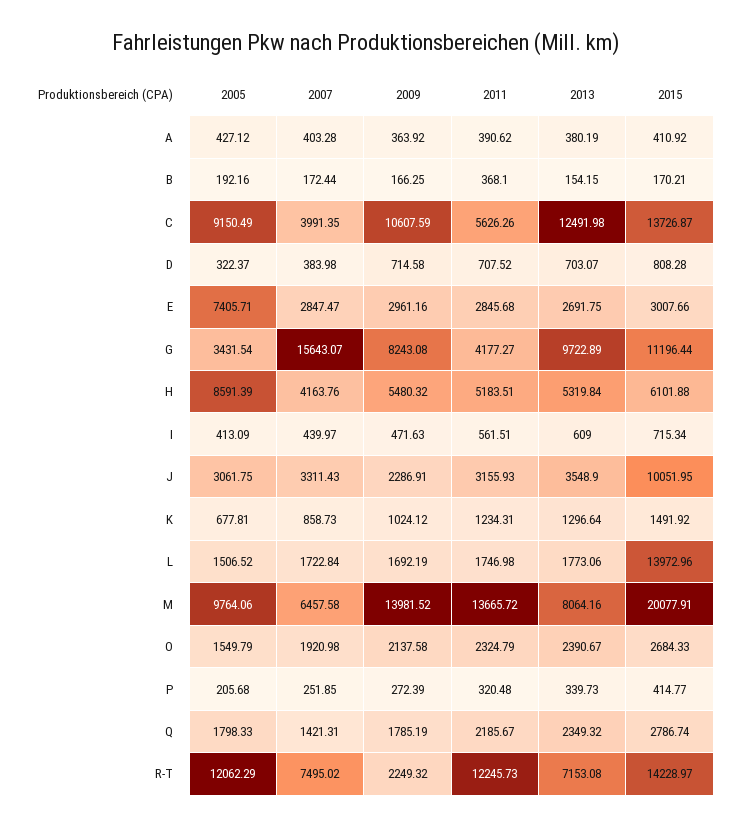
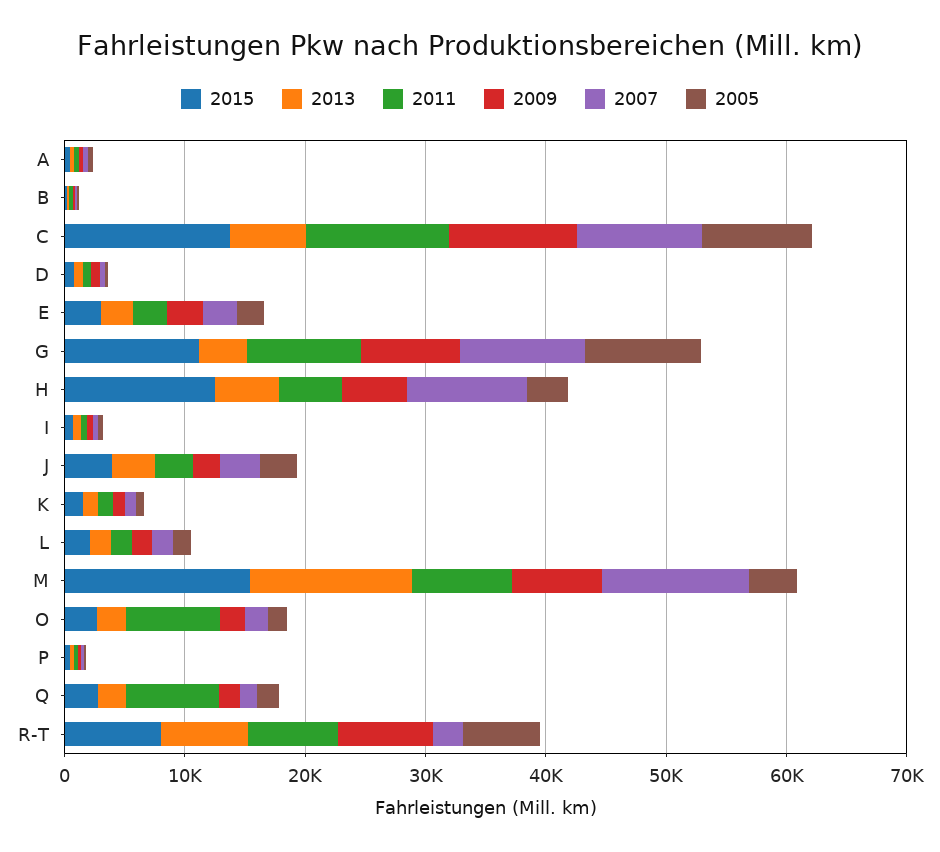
2007, C: 3991.35 -> 10000
2011, C: 5626.26 -> 12000
2013, C: 12491.98 -> 6000
2005, E: 7405.71 -> 2000
2005, G: 3431.54 -> 10000
2007, G: 15643.07 -> 10000
2011, G: 4177.27 -> 10000
2013, G: 9722.89 -> 4000
2005, H: 8591.39 -> 4000
2007, H: 4163.76 -> 10000
2015, H: 6101.88 -> 12000
2015, J: 10051.95 -> 4000
2015, L: 13972.96 -> 2000
2005, M: 9764.06 -> 4000
2007, M: 6457.58 -> 12000
2009, M: 13981.52 -> 8000
2011, M: 13665.72 -> 8000
2013, M: 8064.16 -> 14000
2015, M: 20077.91 -> 16000
2011, O: 2324.79 -> 8000
2011, Q: 2185.67 -> 8000
2005, R-T: 12062.29 -> 6000
2007, R-T: 7495.02 -> 2000
2009, R-T: 2249.32 -> 8000
2011, R-T: 12245.73 -> 8000
2015, R-T: 14228.97 -> 8000

